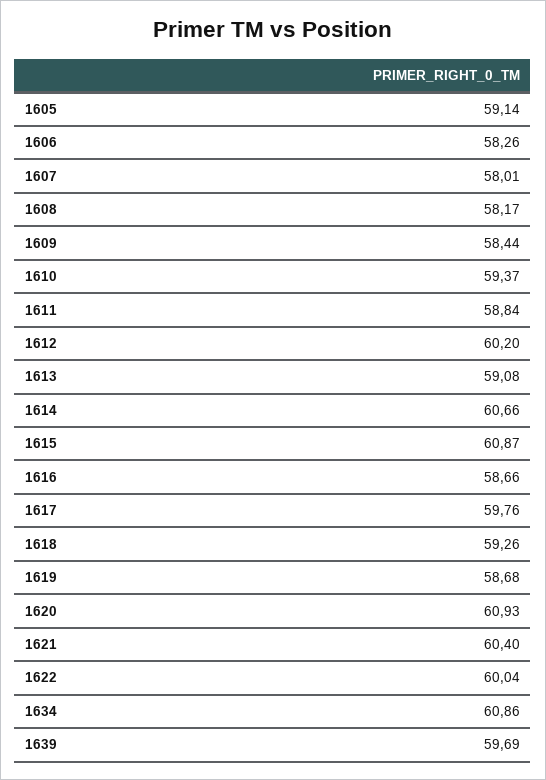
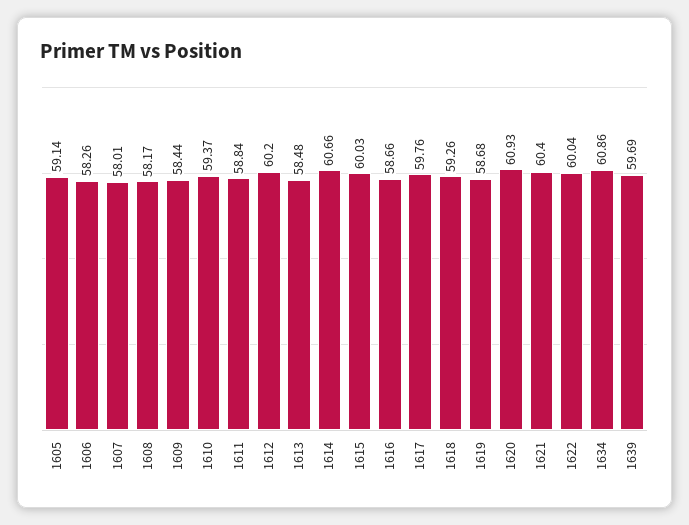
1613: 59.08 -> 58.48
1615: 60.87 -> 60.03

